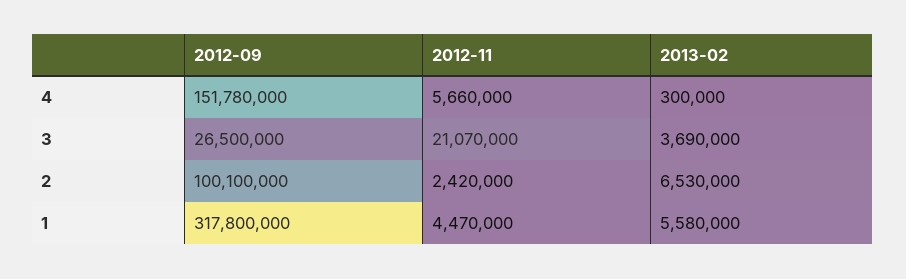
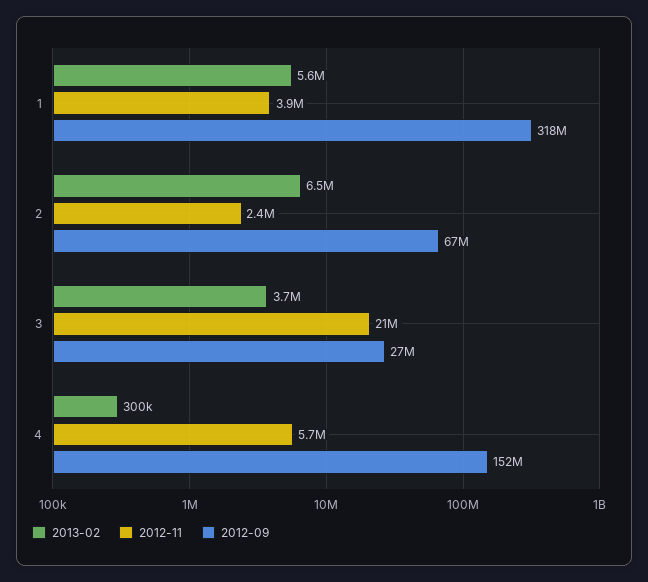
2012-09, 2: 100100000 -> 67000000
2012-11, 1: 4470000 -> 3900000

